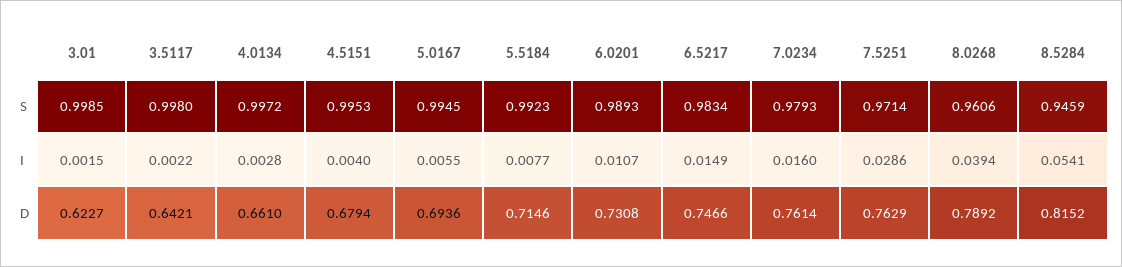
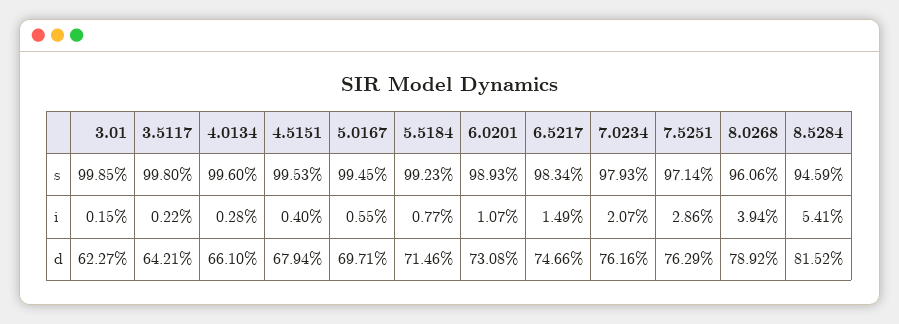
4.0134, S: 0.9972 -> 0.996
7.0234, I: 0.016 -> 0.0207
5.0167, D: 0.6936 -> 0.6971
7.0234, D: 0.7614 -> 0.7616

